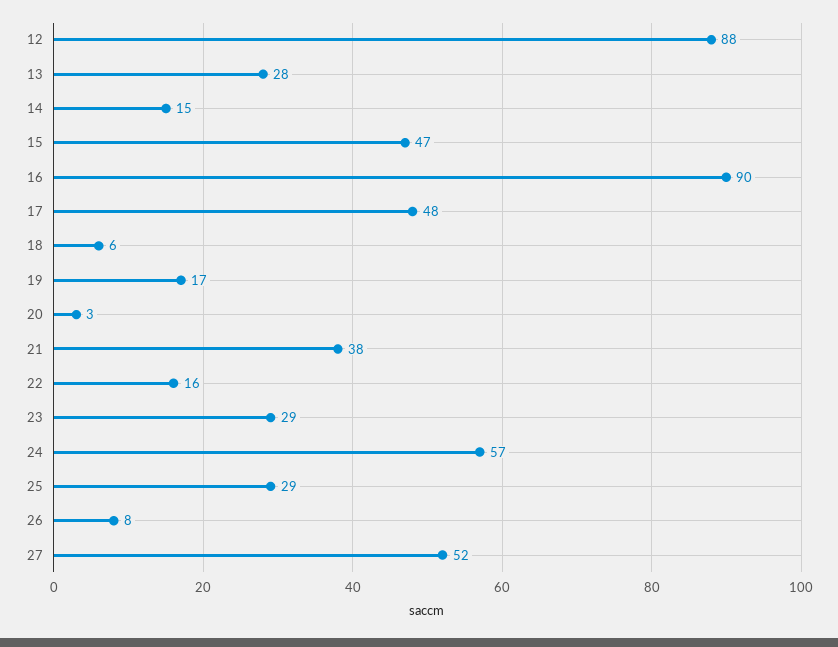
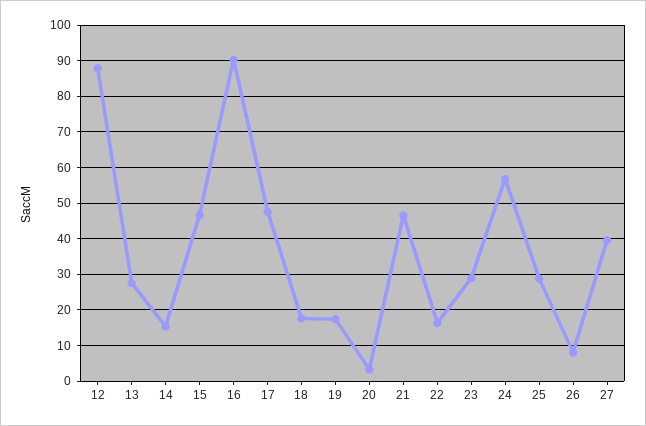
18: 6 -> 18
21: 38 -> 46
27: 52 -> 40

